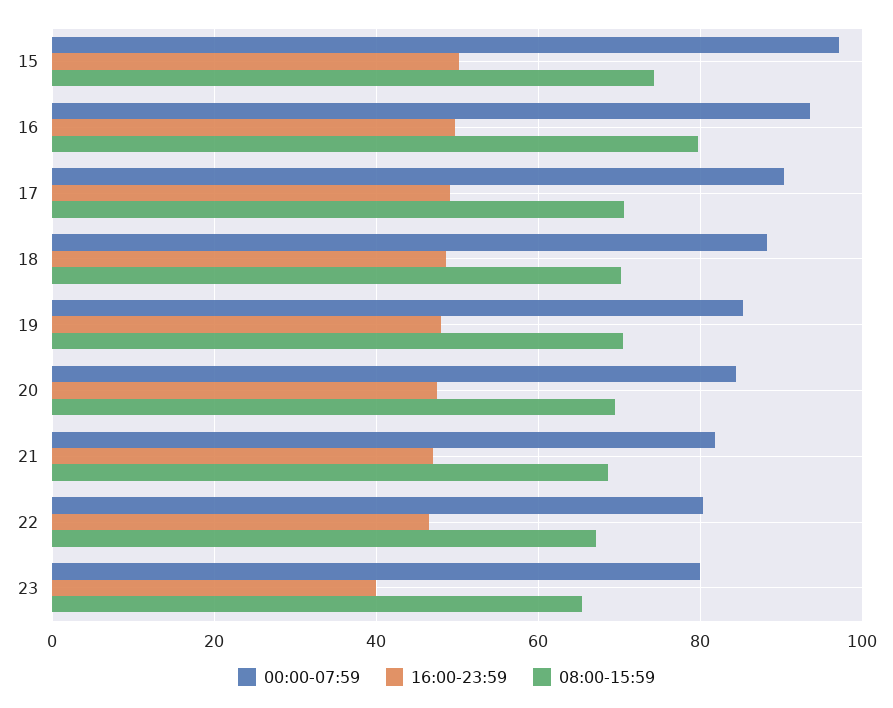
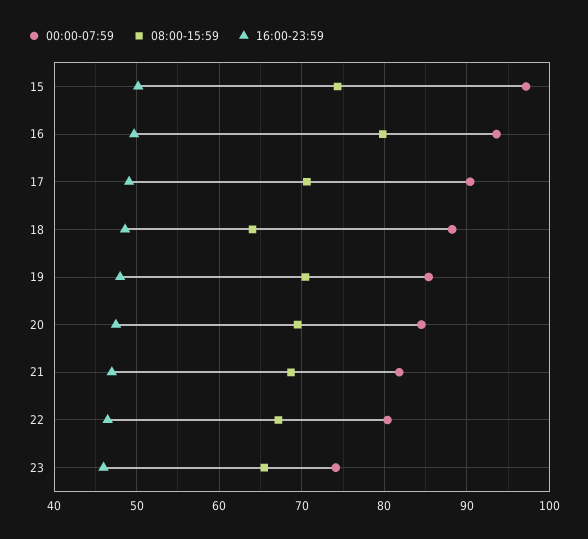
08:00-15:59, 18: 70 -> 64
00:00-07:59, 23: 80 -> 74
16:00-23:59, 23: 40 -> 46

